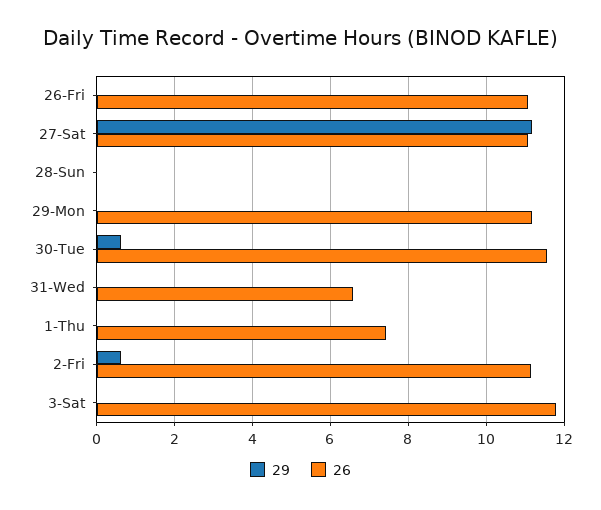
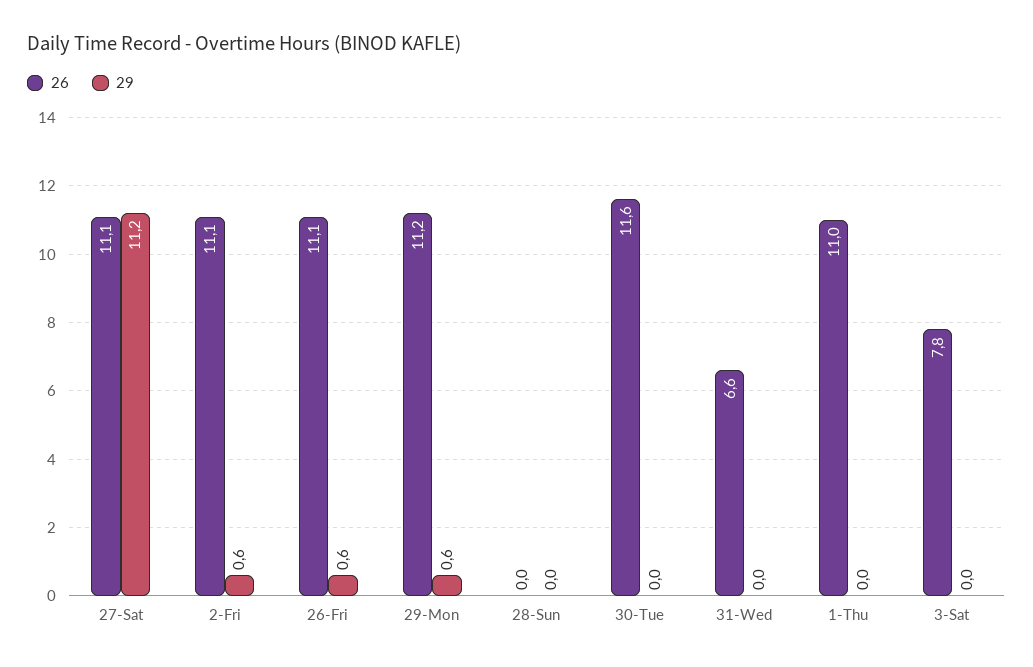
29, 26-Fri: 0 -> 0.6
29, 29-Mon: 0 -> 0.6
29, 30-Tue: 0.6 -> 0
26, 1-Thu: 7.4 -> 11
26, 3-Sat: 11.8 -> 7.8

